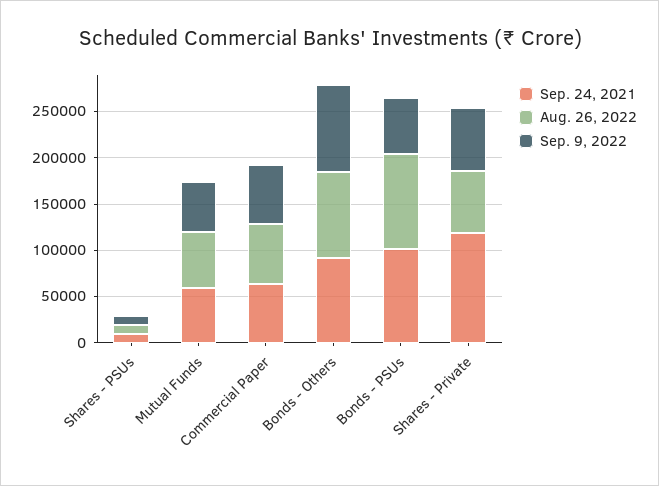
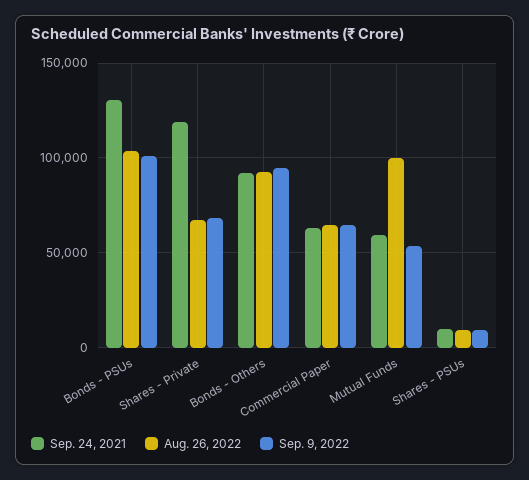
Aug. 26, 2022, Mutual Funds: 60000 -> 100000
Sep. 24, 2021, Bonds - PSUs: 100000 -> 130000
Sep. 9, 2022, Bonds - PSUs: 60000 -> 100000

